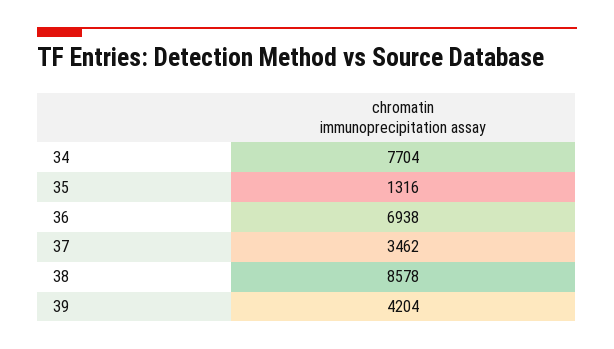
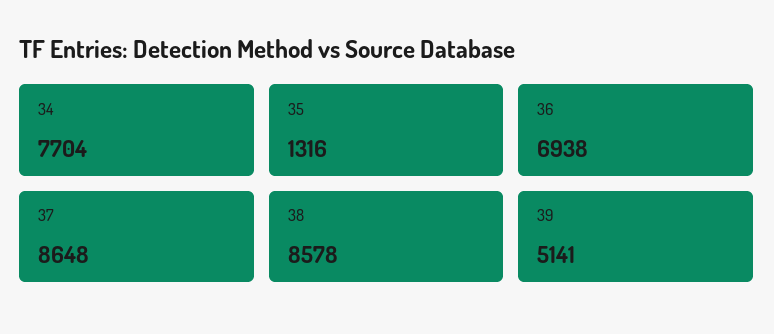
37: 3462 -> 8648
39: 4204 -> 5141

